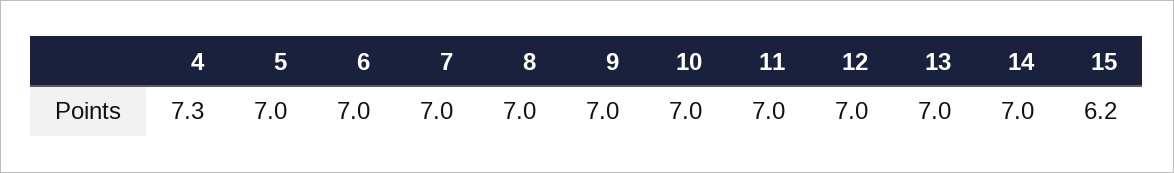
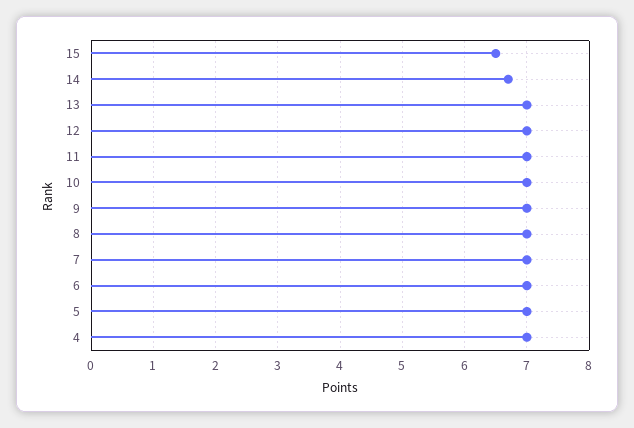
4: 7.3 -> 7
14: 7 -> 6.7
15: 6.2 -> 6.5

